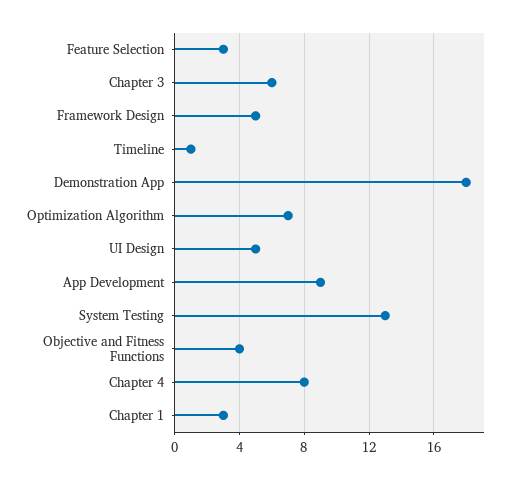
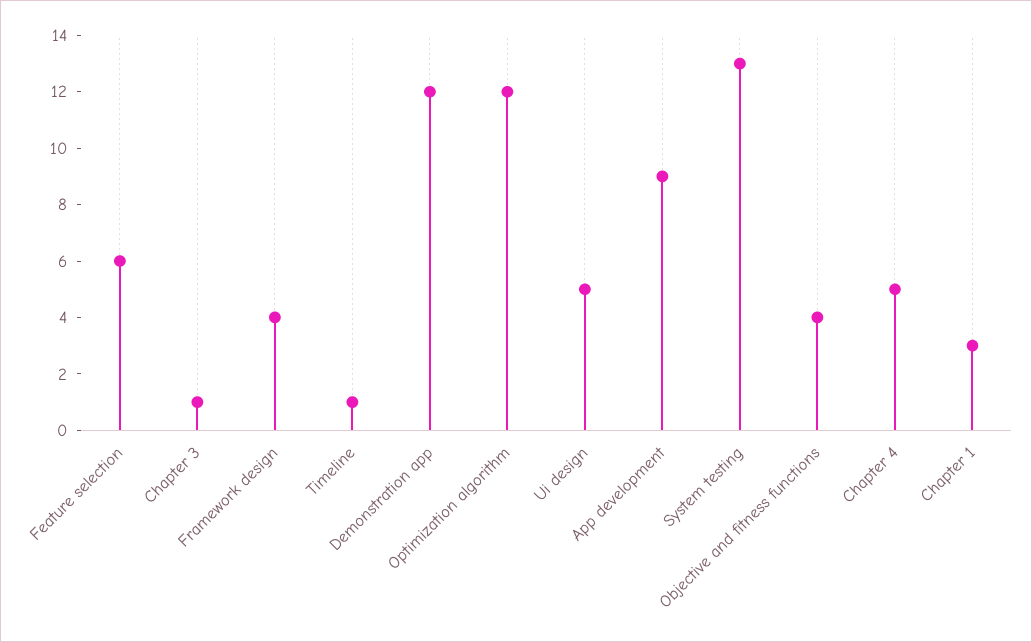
Feature Selection: 3 -> 6
Chapter 3: 6 -> 1
Framework Design: 5 -> 4
Demonstration App: 18 -> 12
Optimization Algorithm: 7 -> 12
Chapter 4: 8 -> 5

